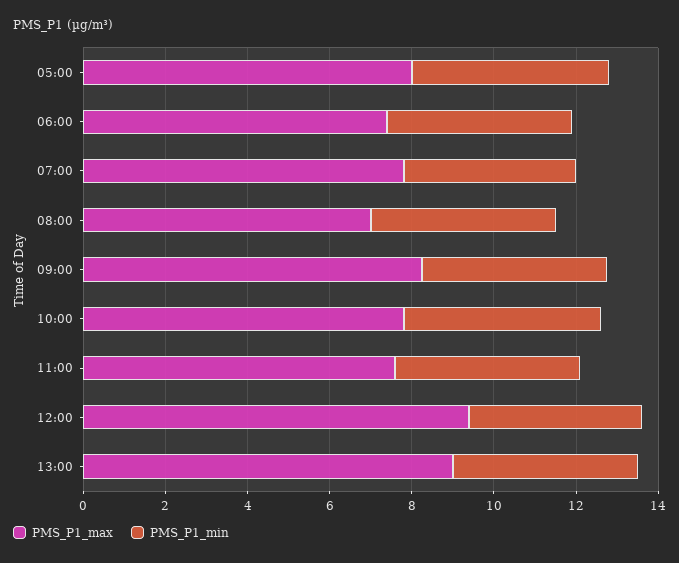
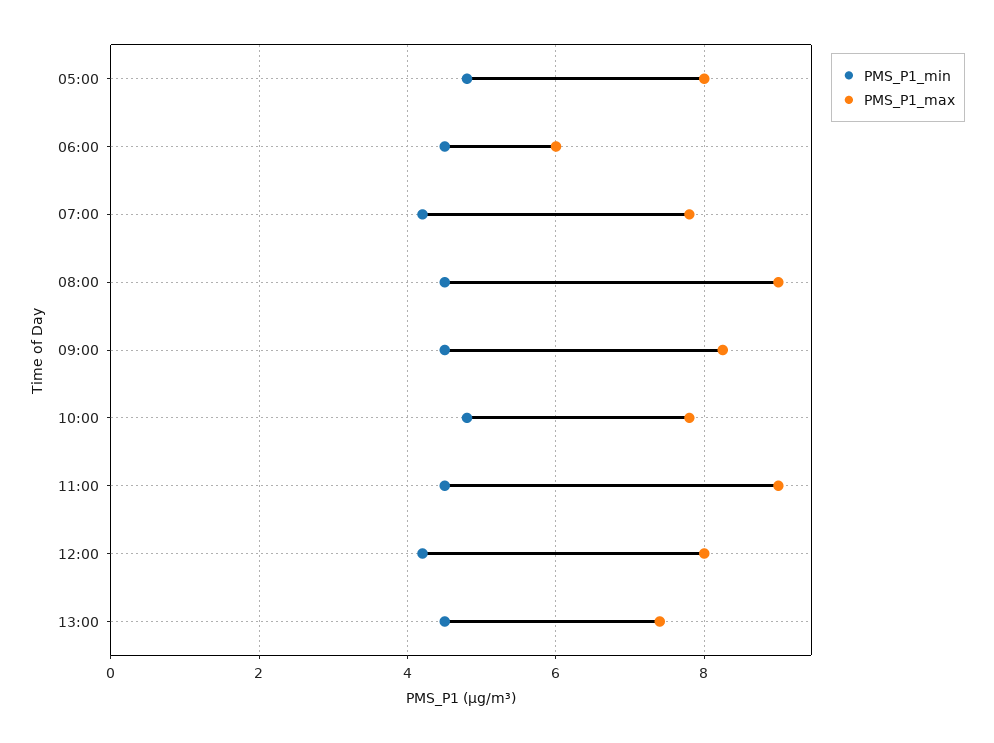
PMS_P1_max, 06:00: 7.5 -> 6
PMS_P1_max, 08:00: 7 -> 9
PMS_P1_max, 11:00: 7.5 -> 9
PMS_P1_max, 12:00: 9.5 -> 8
PMS_P1_max, 13:00: 9 -> 7.4

